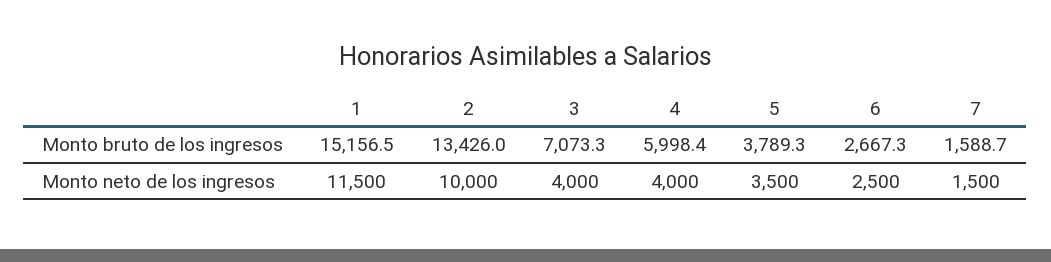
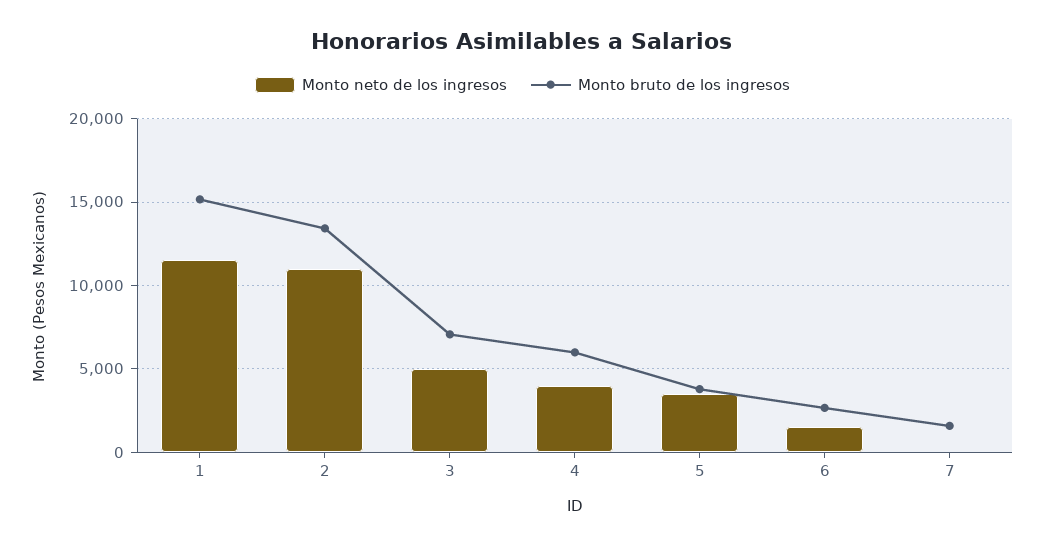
Monto neto de los ingresos, 2: 10000 -> 11000
Monto neto de los ingresos, 3: 4000 -> 5000
Monto neto de los ingresos, 6: 2500 -> 1500
Monto neto de los ingresos, 7: 1500 -> 0

